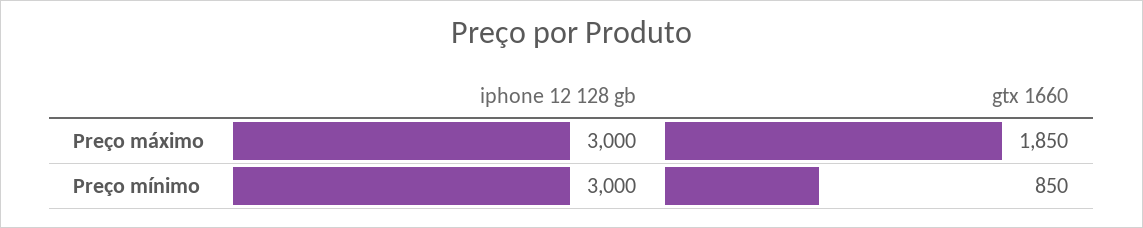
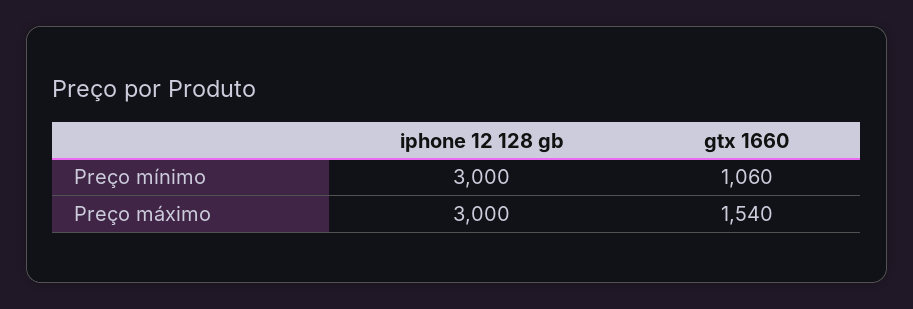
gtx 1660, Preço máximo: 1850 -> 1540
gtx 1660, Preço mínimo: 850 -> 1060

